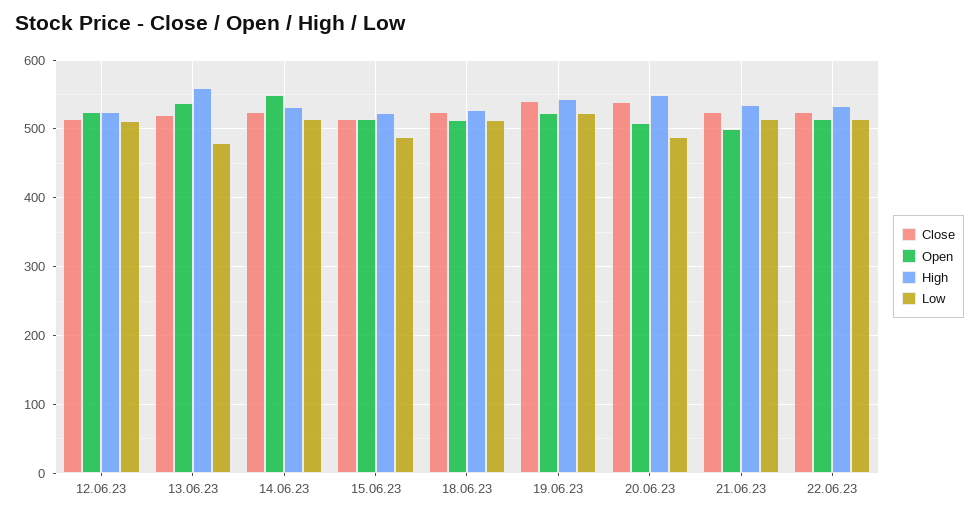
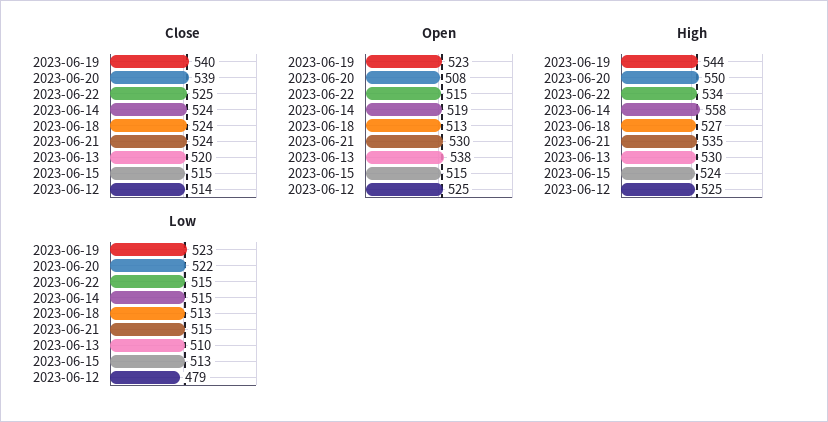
Low, 12.06.23: 510 -> 479
High, 13.06.23: 560 -> 530
Low, 13.06.23: 480 -> 510
Open, 14.06.23: 550 -> 519
High, 14.06.23: 530 -> 558
Low, 15.06.23: 490 -> 513
Low, 20.06.23: 490 -> 522
Open, 21.06.23: 500 -> 530

